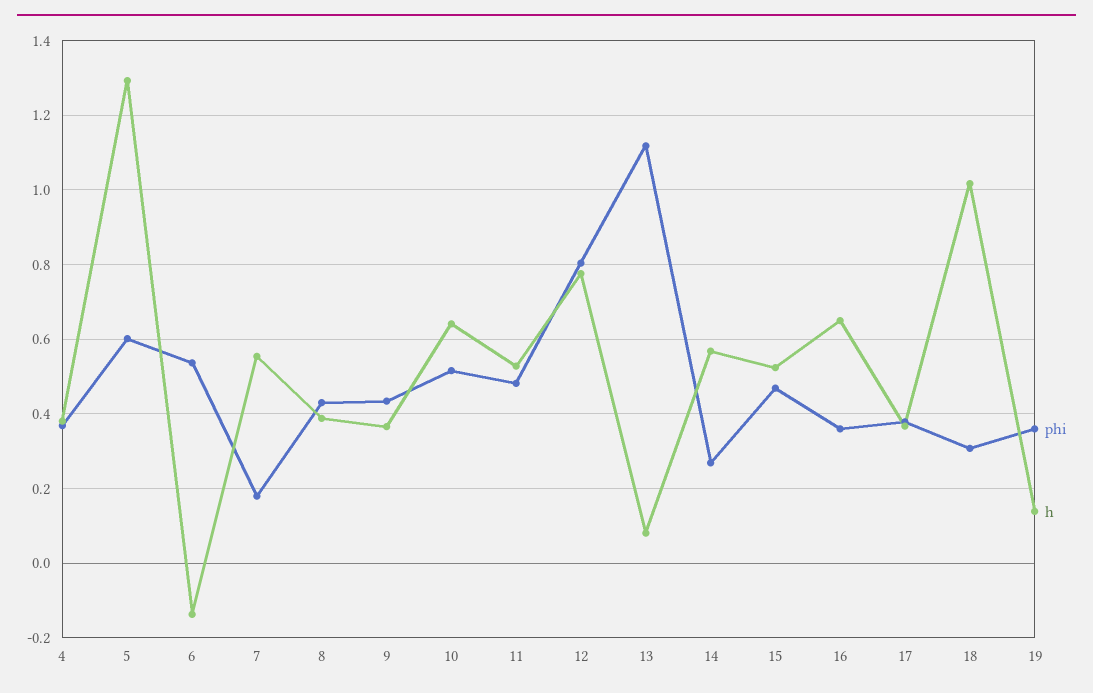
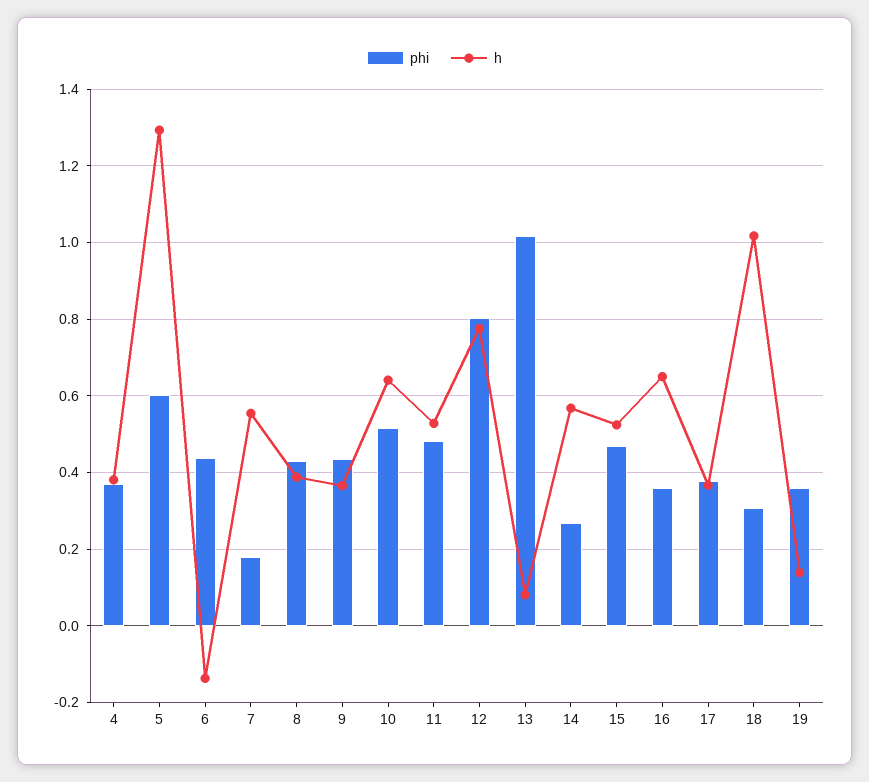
phi, 6: 0.54 -> 0.44
phi, 13: 1.12 -> 1.02

